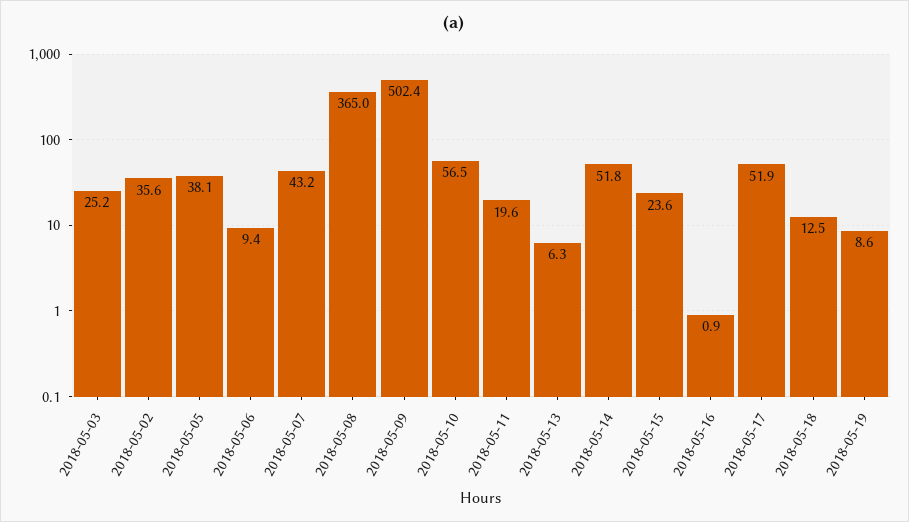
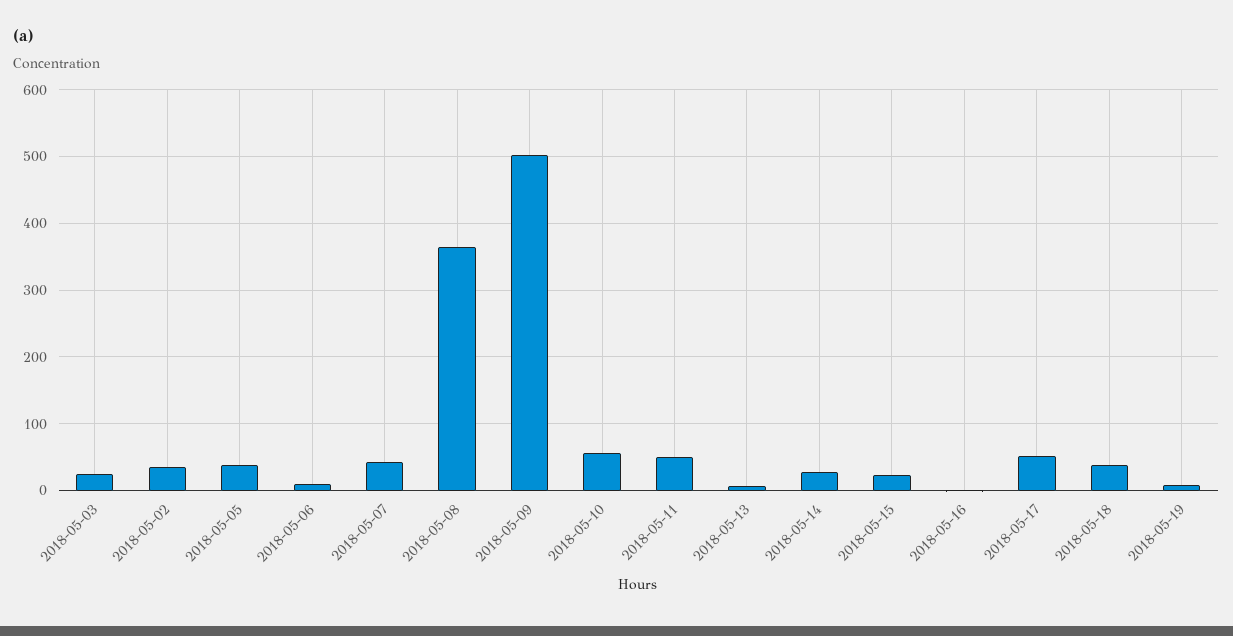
2018-05-11: 19.6 -> 50
2018-05-14: 51.8 -> 30
2018-05-18: 12.5 -> 40

